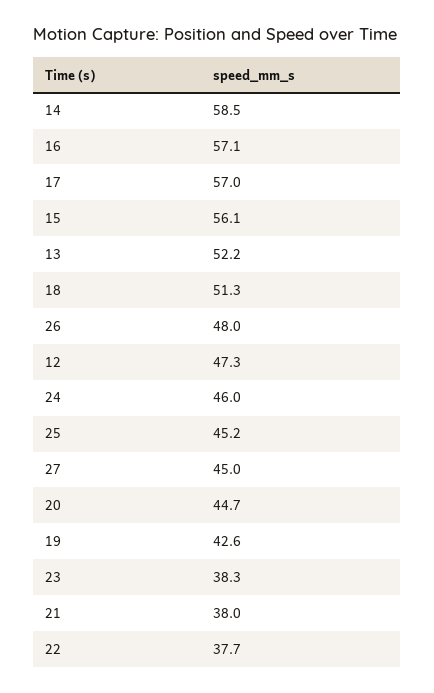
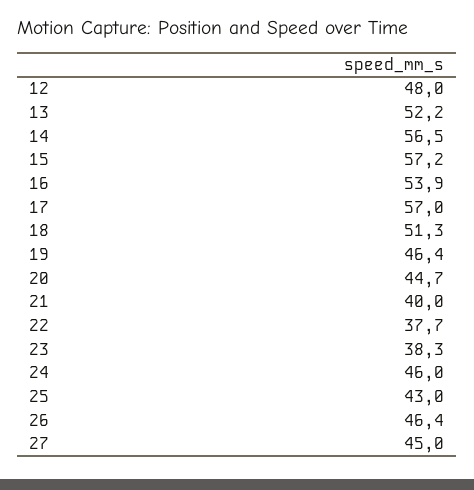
14: 58.5 -> 56.5
16: 57.1 -> 53.9
15: 56.1 -> 57.2
26: 48 -> 46.4
12: 47.3 -> 48
25: 45.2 -> 43
19: 42.6 -> 46.4
21: 38 -> 40

